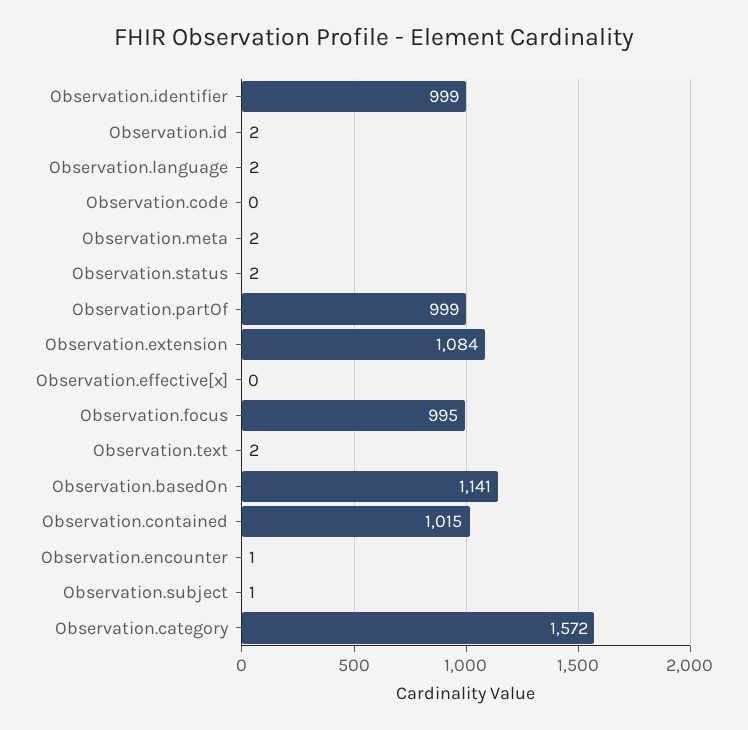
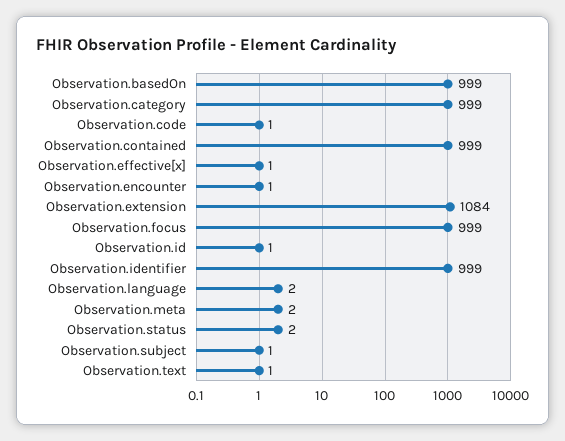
Observation.id: 2 -> 1
Observation.code: 0 -> 1
Observation.partOf: 999 -> none
Observation.effective[x]: 0 -> 1
Observation.focus: 995 -> 999
Observation.text: 2 -> 1
Observation.basedOn: 1141 -> 999
Observation.contained: 1015 -> 999
Observation.category: 1572 -> 999

